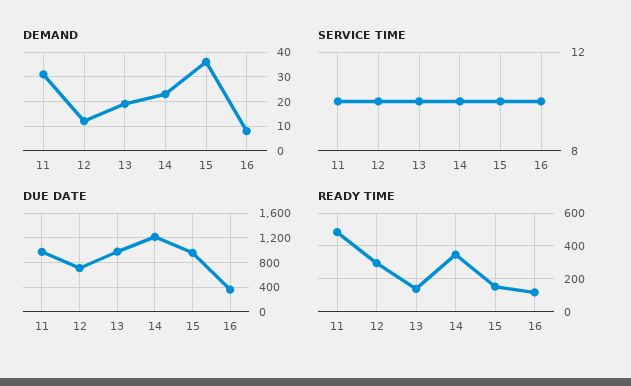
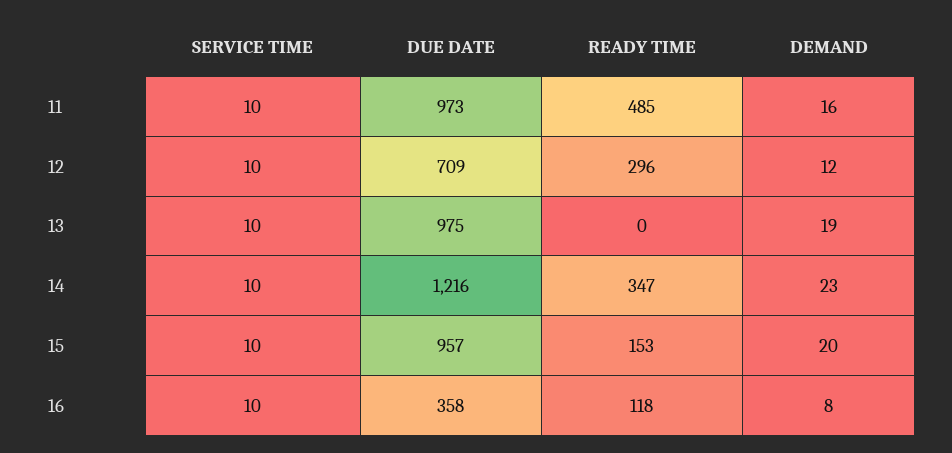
DEMAND, 11: 30 -> 16
DEMAND, 15: 35 -> 20
READY TIME, 13: 150 -> 0

